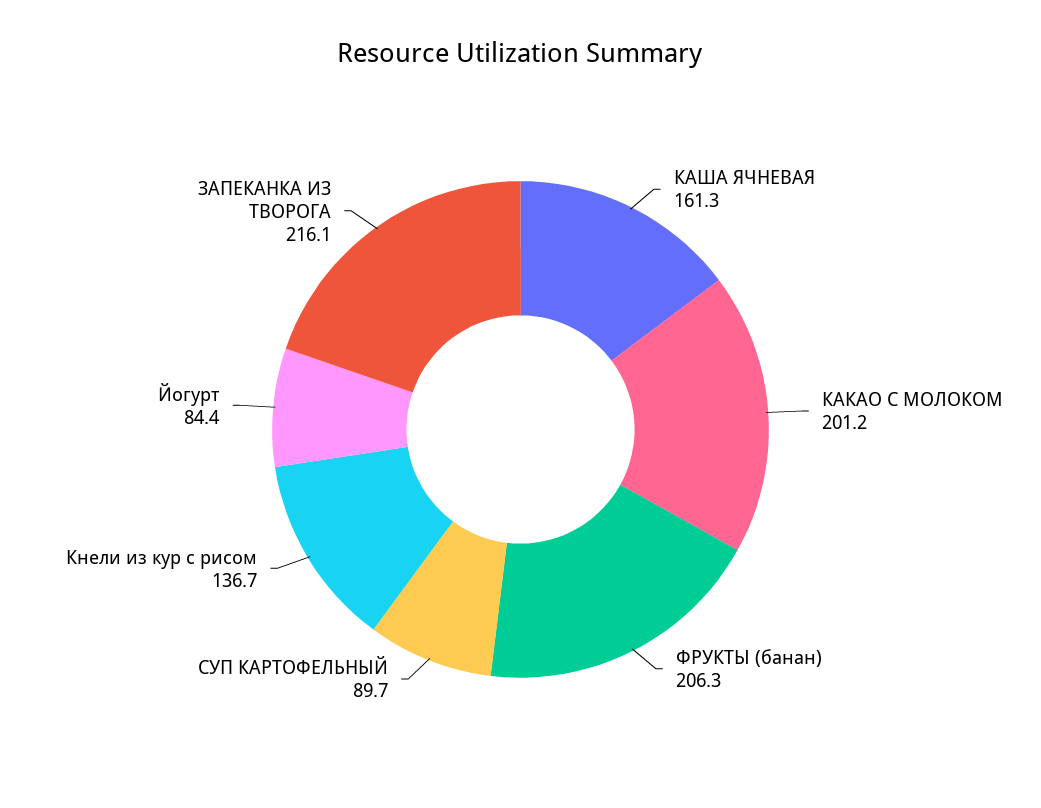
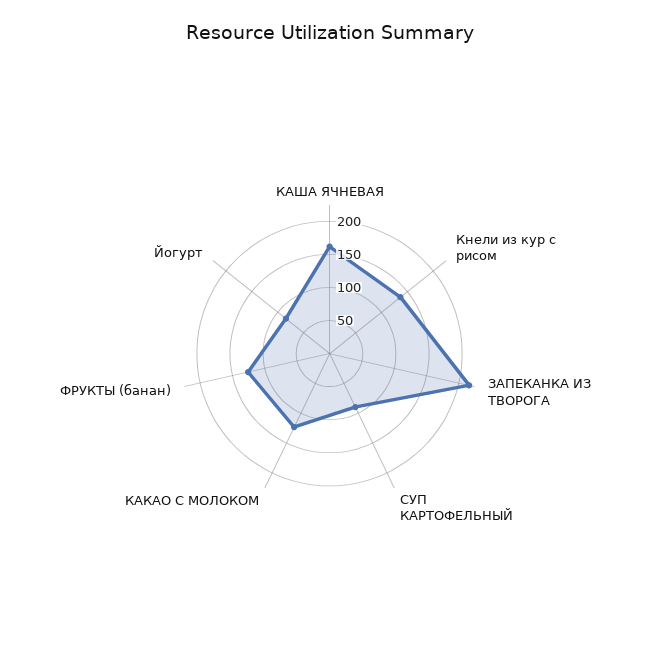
КАКАО С МОЛОКОМ: 201.2 -> 125
ФРУКТЫ (банан): 206.3 -> 125

